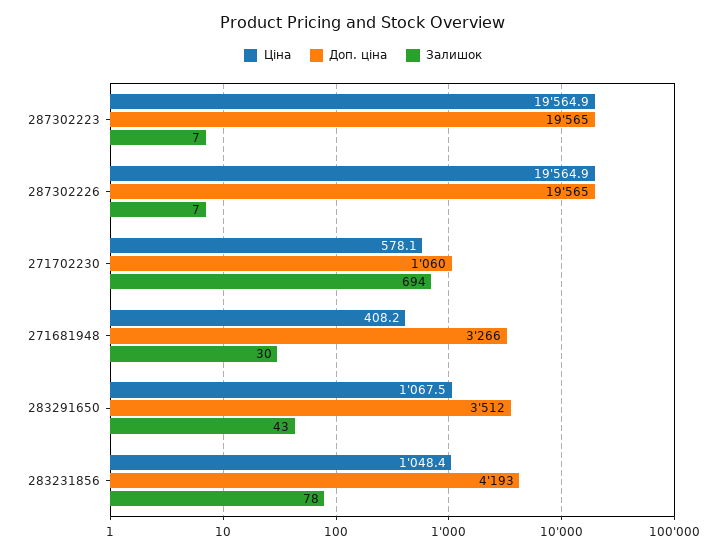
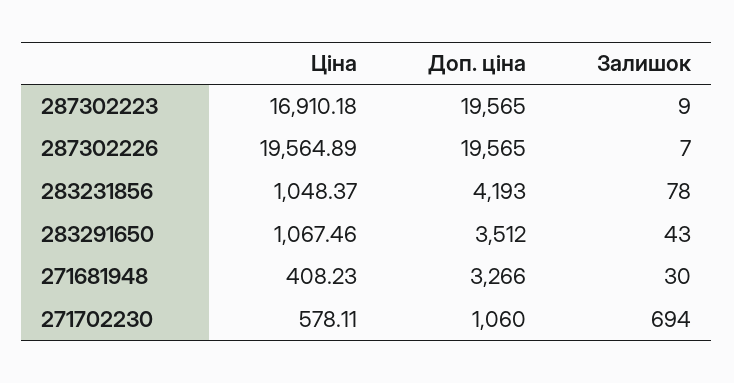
Ціна, 287302223: 19564.9 -> 16910.18
Залишок, 287302223: 7 -> 9

